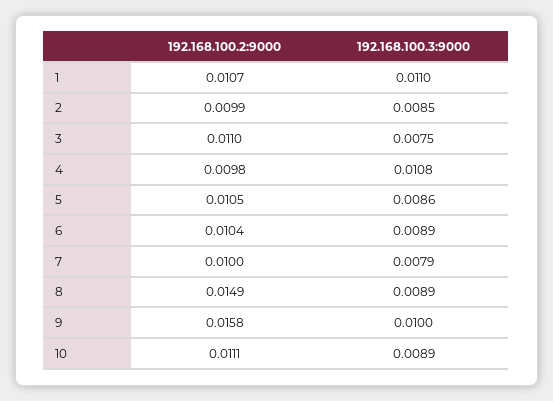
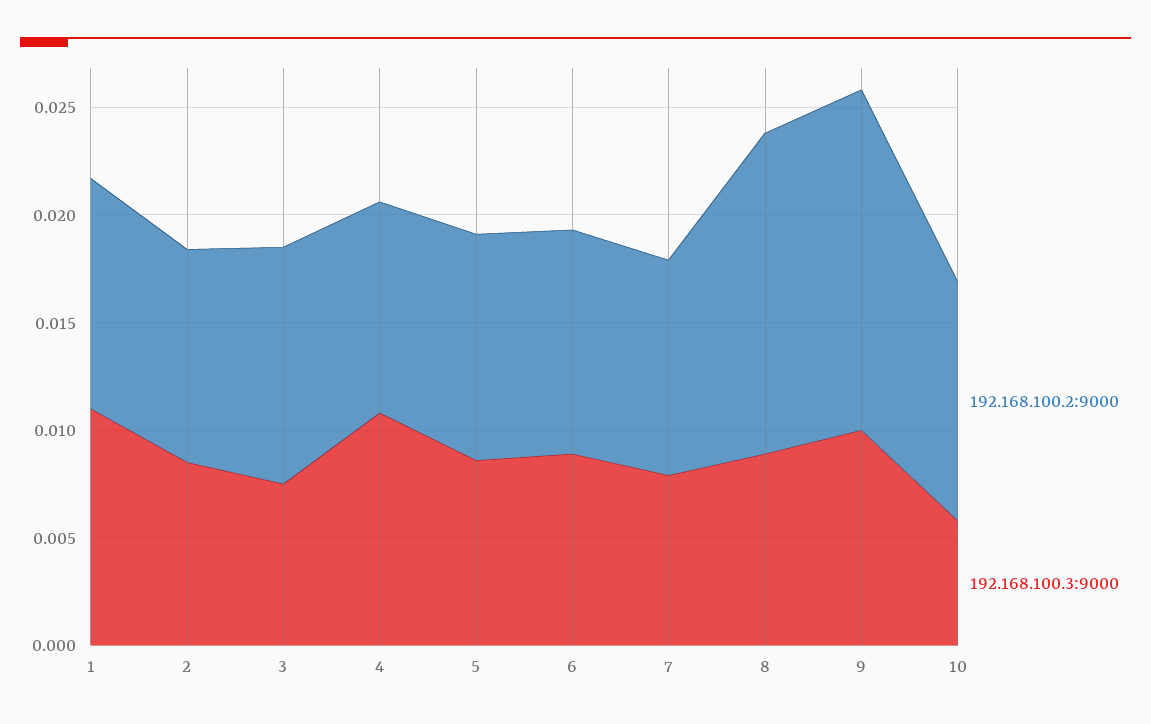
192.168.100.3:9000, 10: 0.0089 -> 0.006

